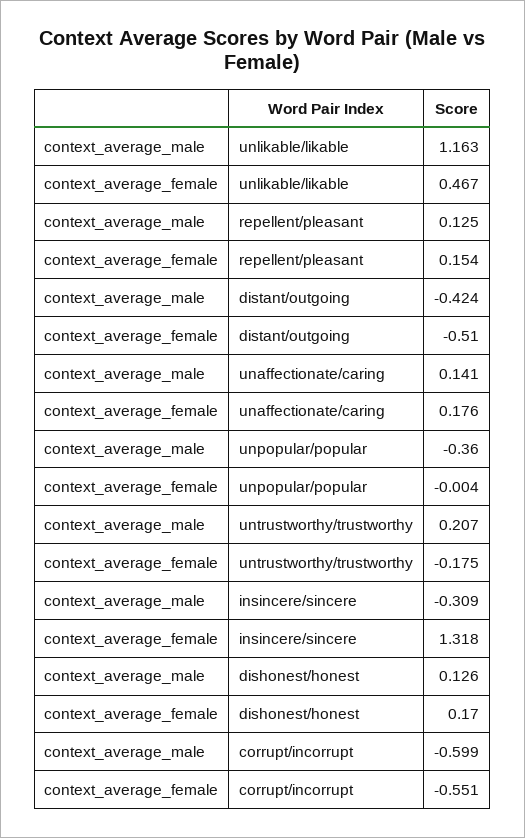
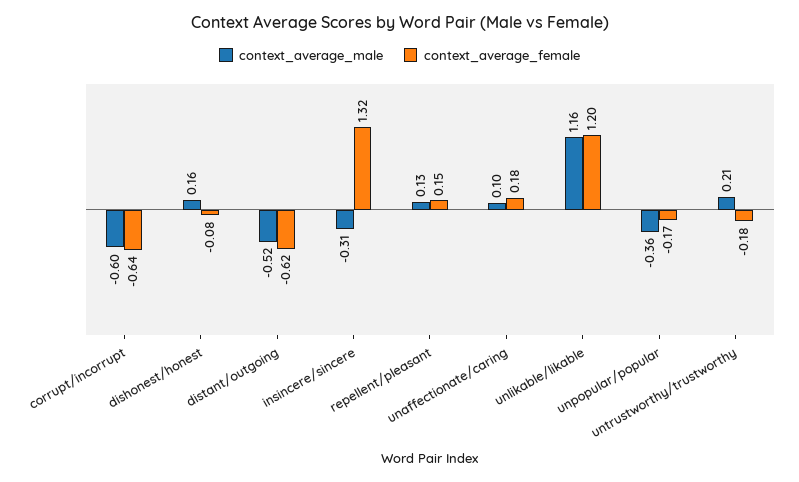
context_average_female, unlikable/likable: 0.467 -> 1.2
context_average_male, distant/outgoing: -0.424 -> -0.52
context_average_female, distant/outgoing: -0.51 -> -0.62
context_average_male, unaffectionate/caring: 0.141 -> 0.1
context_average_female, unpopular/popular: -0.004 -> -0.17
context_average_male, dishonest/honest: 0.126 -> 0.16
context_average_female, dishonest/honest: 0.17 -> -0.08
context_average_female, corrupt/incorrupt: -0.551 -> -0.64

